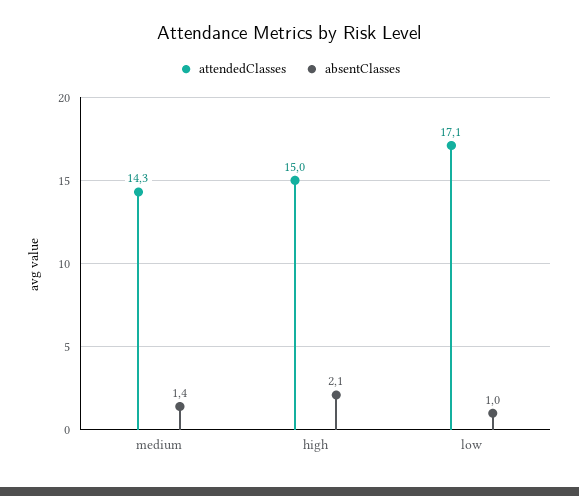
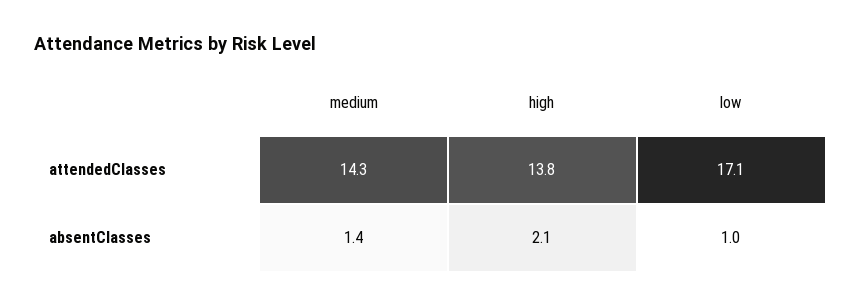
attendedClasses, high: 15 -> 13.8

